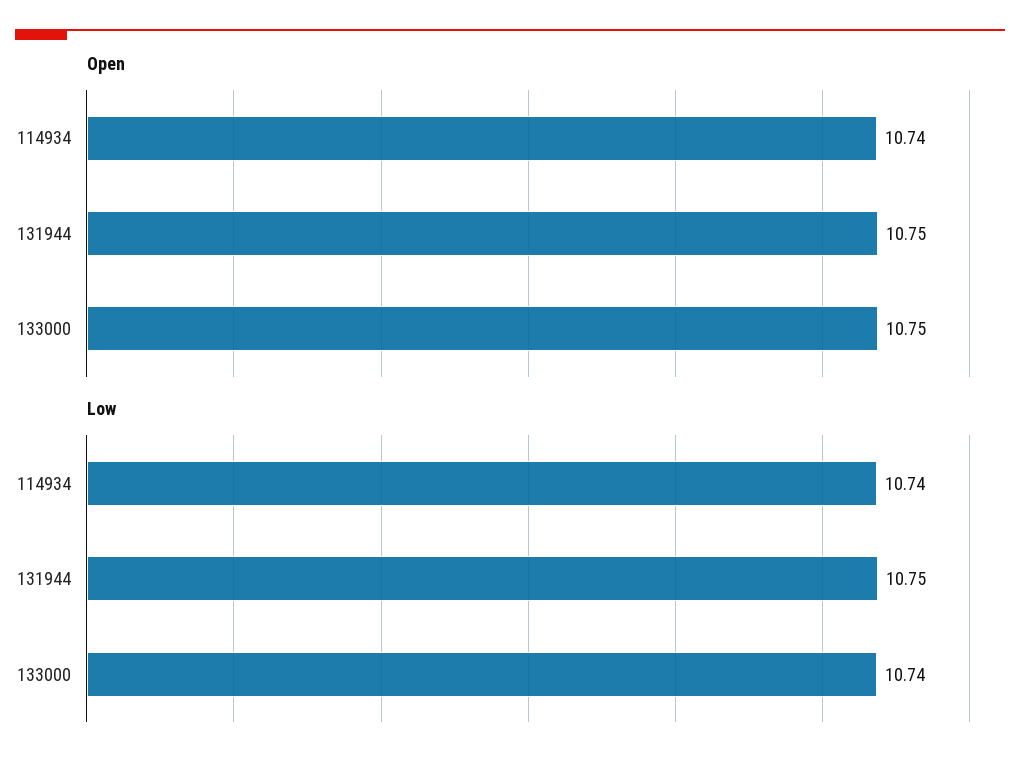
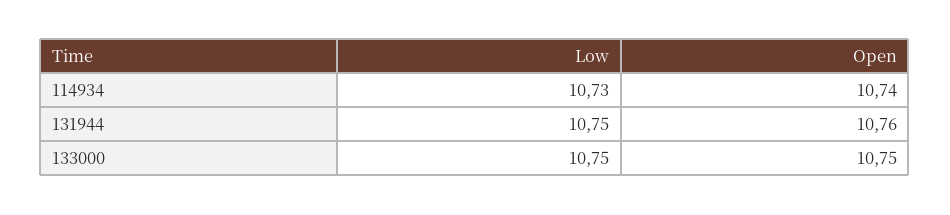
Open, 131944: 10.75 -> 10.76
Low, 114934: 10.74 -> 10.73
Low, 133000: 10.74 -> 10.75

